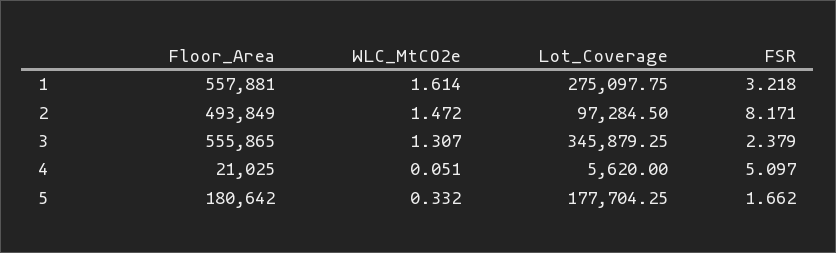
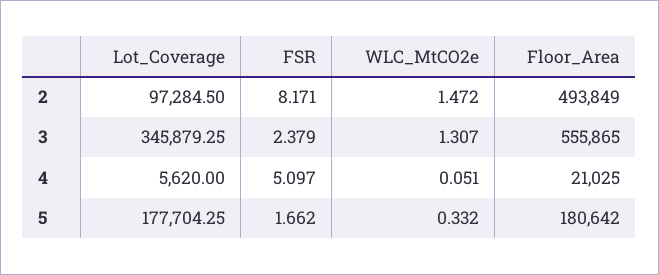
Floor_Area, 1: 557881 -> none
WLC_MtCO2e, 1: 1.614 -> none
Lot_Coverage, 1: 275097.75 -> none
FSR, 1: 3.218 -> none

